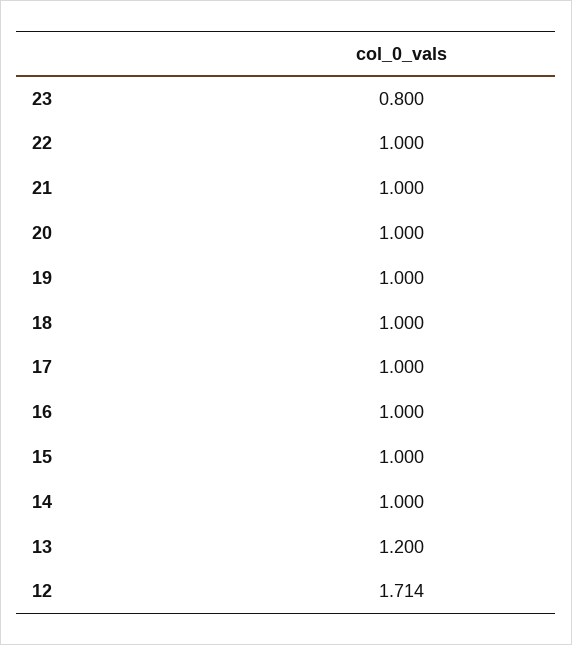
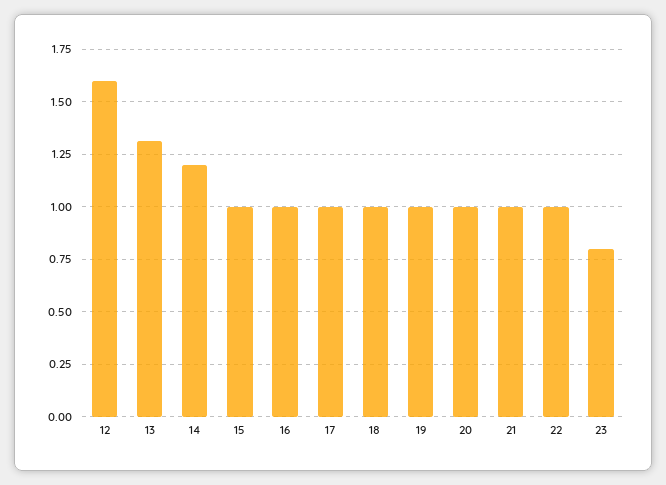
14: 1 -> 1.2
13: 1.2 -> 1.3
12: 1.714 -> 1.6

